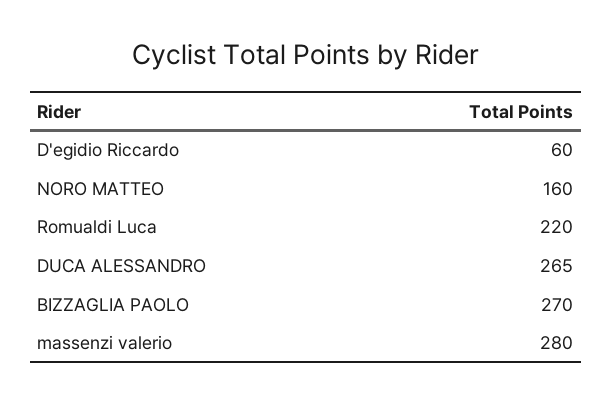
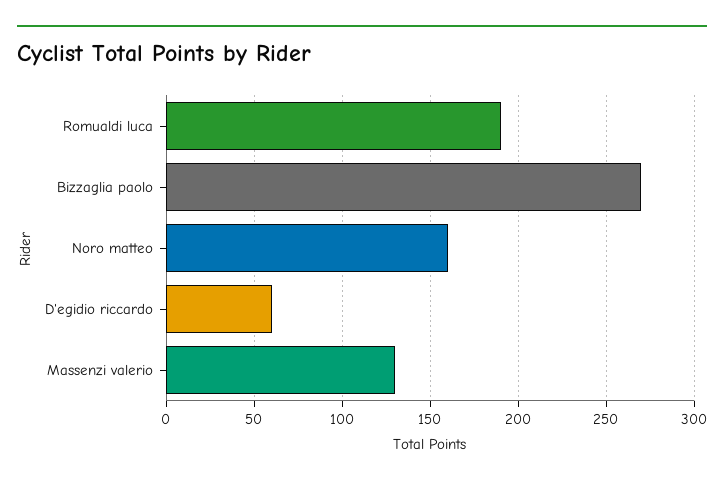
Romualdi Luca: 220 -> 190
DUCA ALESSANDRO: 265 -> none
massenzi valerio: 280 -> 130

